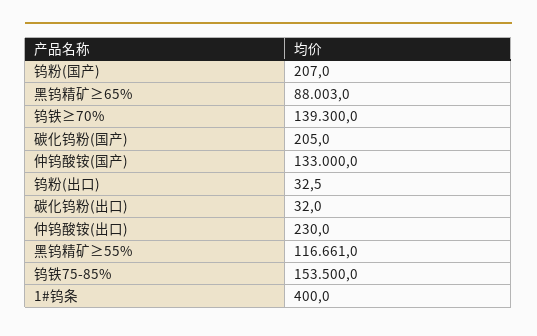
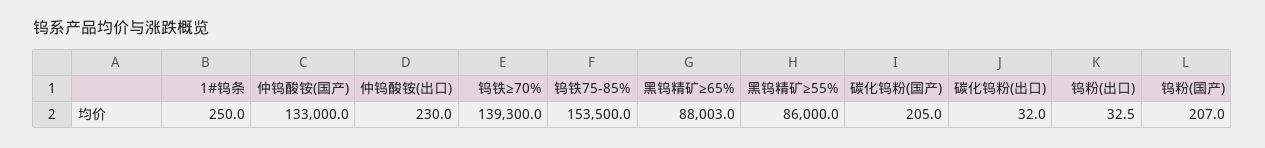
黑钨精矿≥55%: 116661 -> 86000
1#钨条: 400 -> 250

